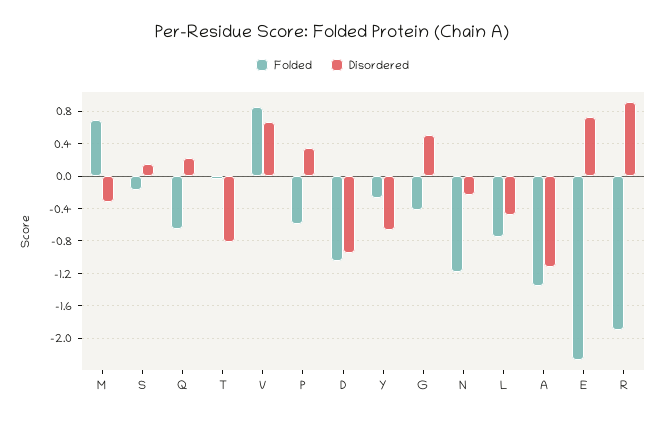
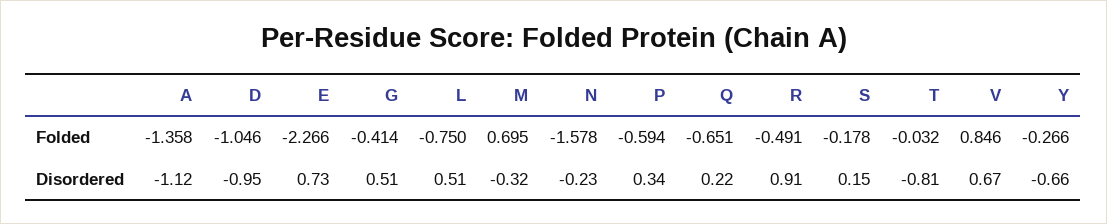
Folded, N: -1.2 -> -1.578
Disordered, L: -0.5 -> 0.51
Folded, R: -1.9 -> -0.491

